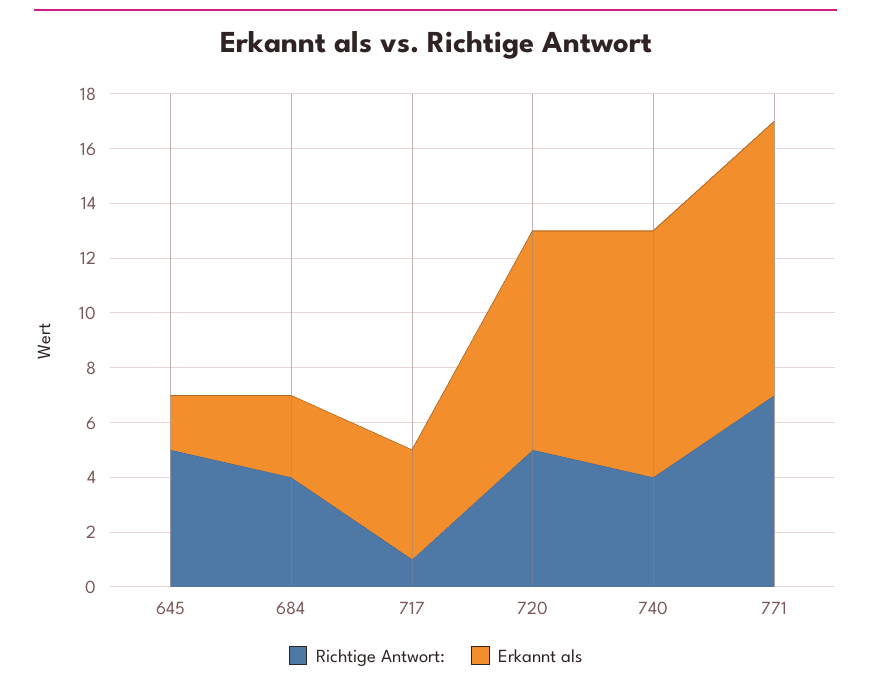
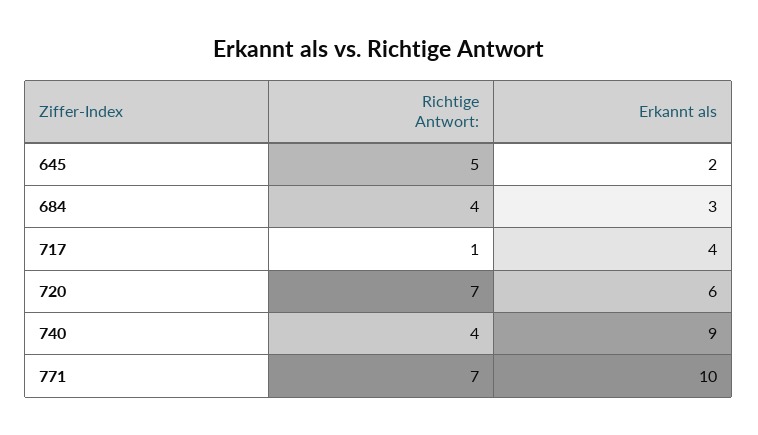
Richtige Antwort:, 720: 5 -> 7
Erkannt als, 720: 8 -> 6

